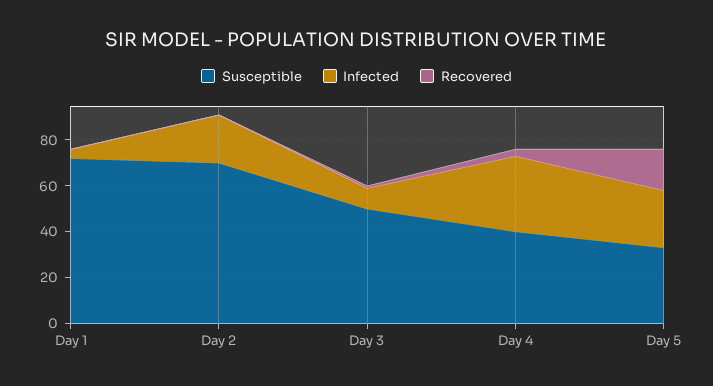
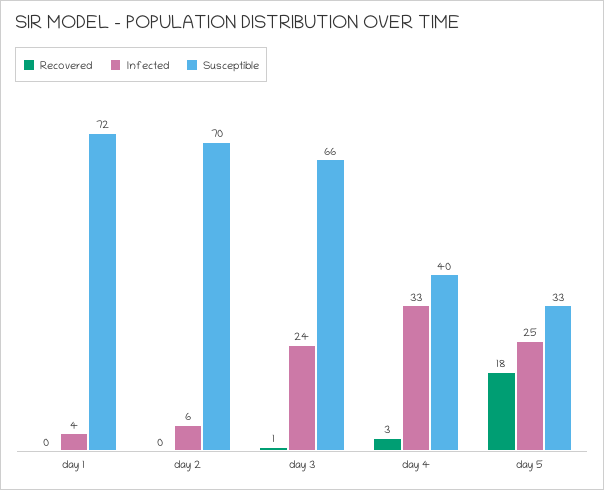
Infected, Day 2: 20 -> 6
Susceptible, Day 3: 50 -> 66
Infected, Day 3: 10 -> 24

